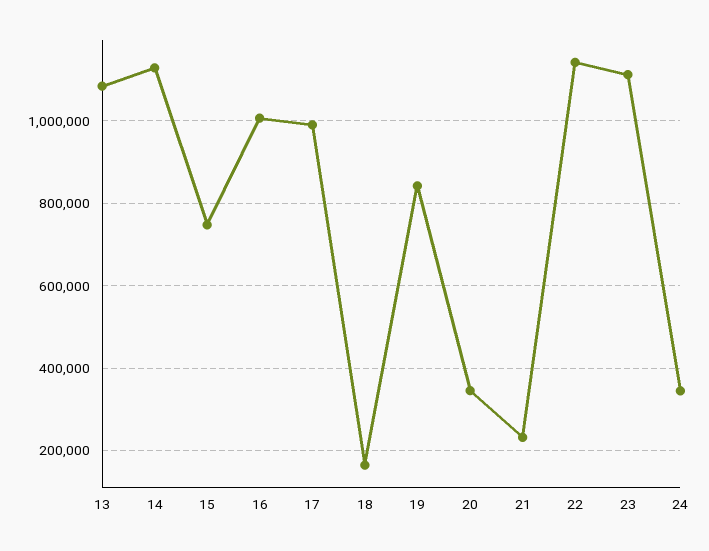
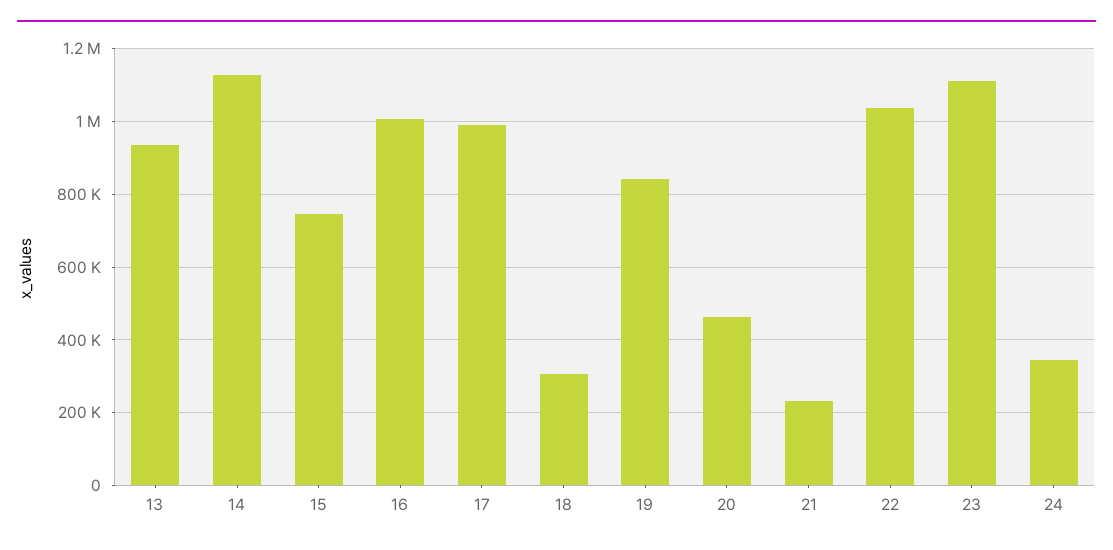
13: 1080000 -> 940000
18: 160000 -> 300000
20: 340000 -> 460000
22: 1140000 -> 1040000

